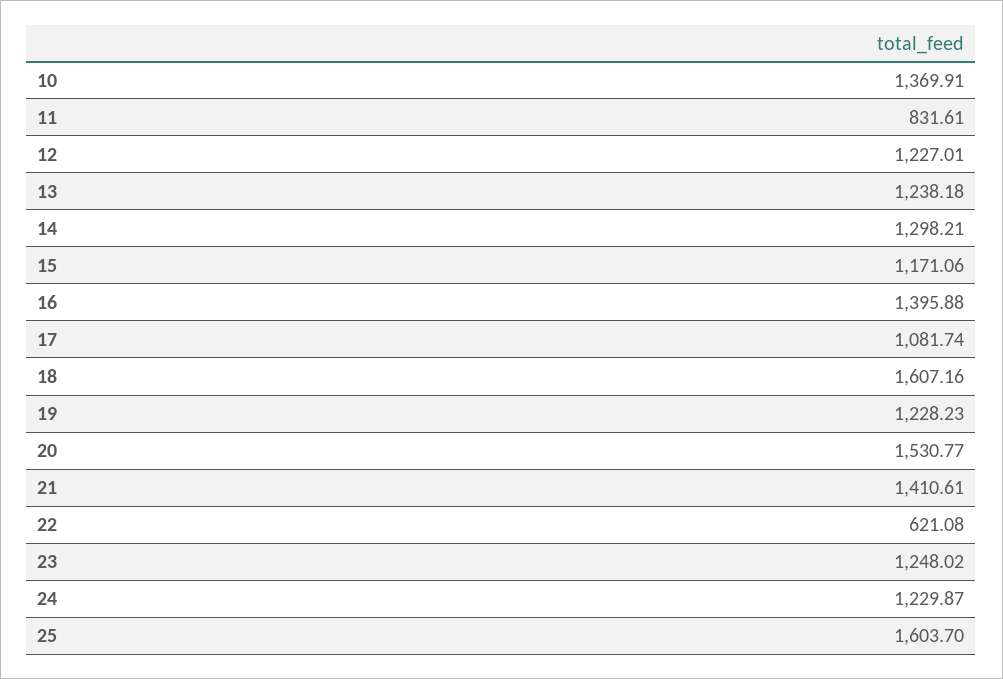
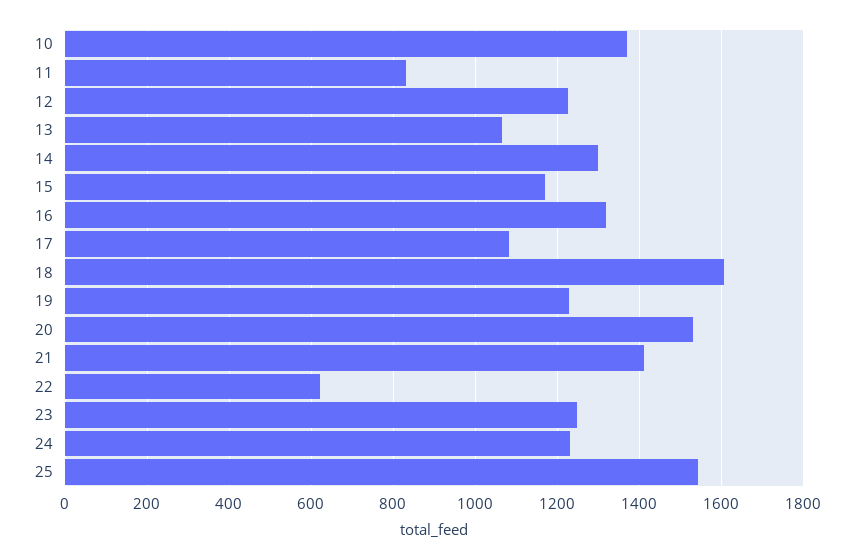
13: 1238.18 -> 1060
16: 1395.88 -> 1320
25: 1603.7 -> 1540

